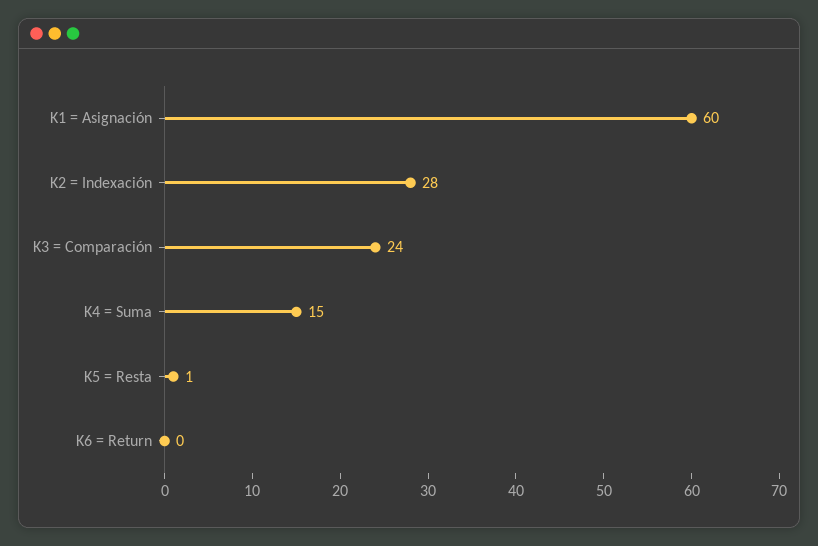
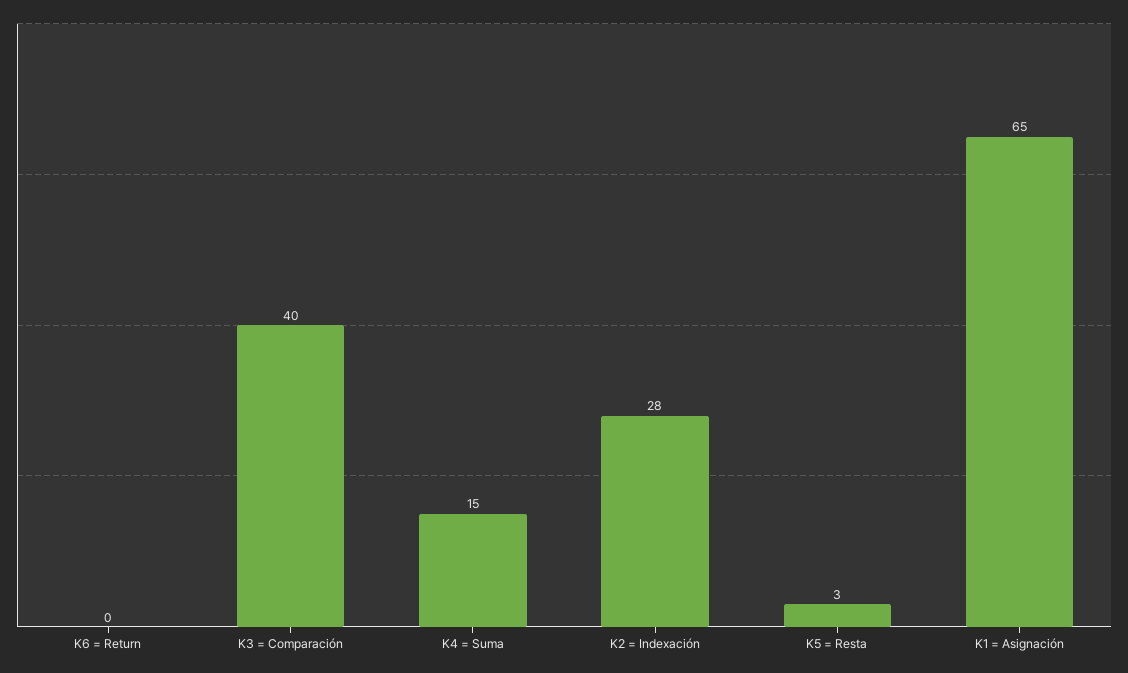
K1 = Asignación: 60 -> 65
K3 = Comparación: 24 -> 40
K5 = Resta: 1 -> 3

